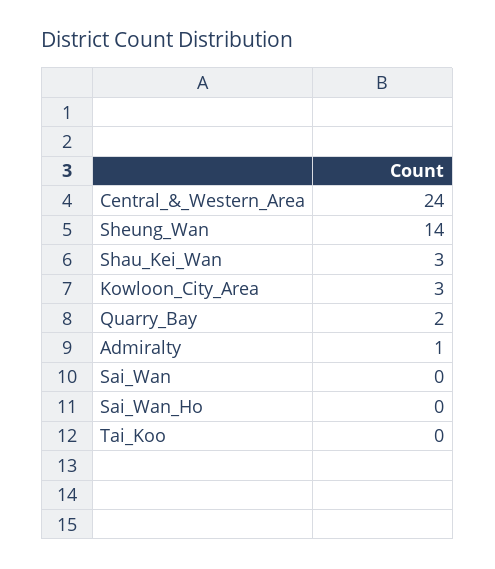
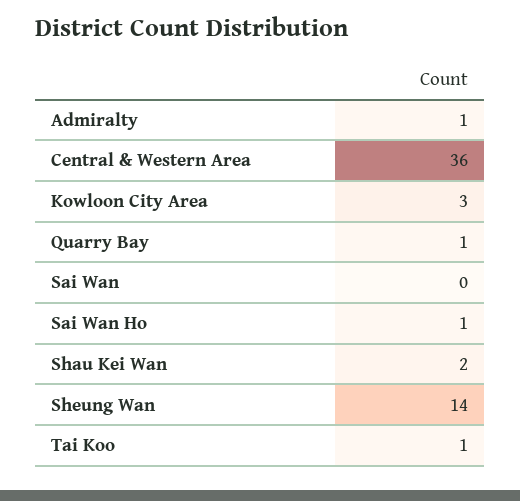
Central_&_Western_Area: 24 -> 36
Shau_Kei_Wan: 3 -> 2
Quarry_Bay: 2 -> 1
Sai_Wan_Ho: 0 -> 1
Tai_Koo: 0 -> 1

